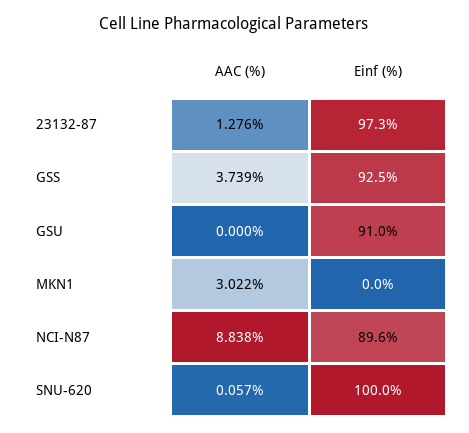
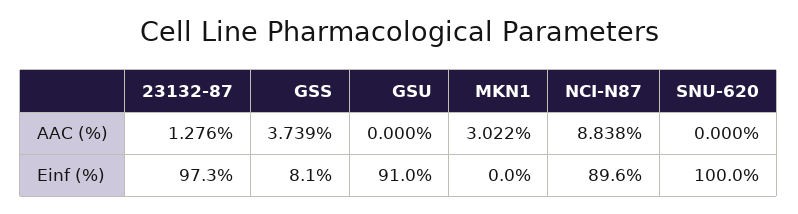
Einf (%), GSS: 92.5 -> 8.1
AAC (%), SNU-620: 0.057 -> 0

